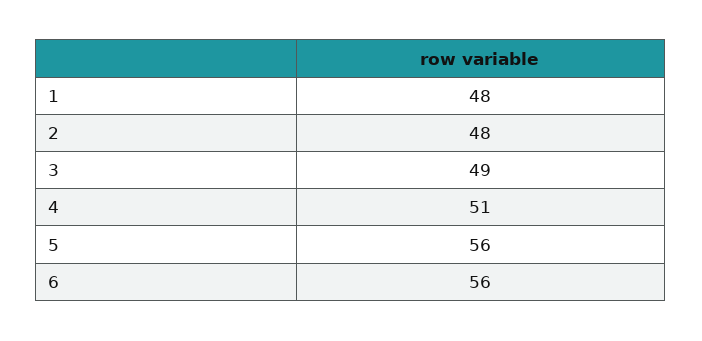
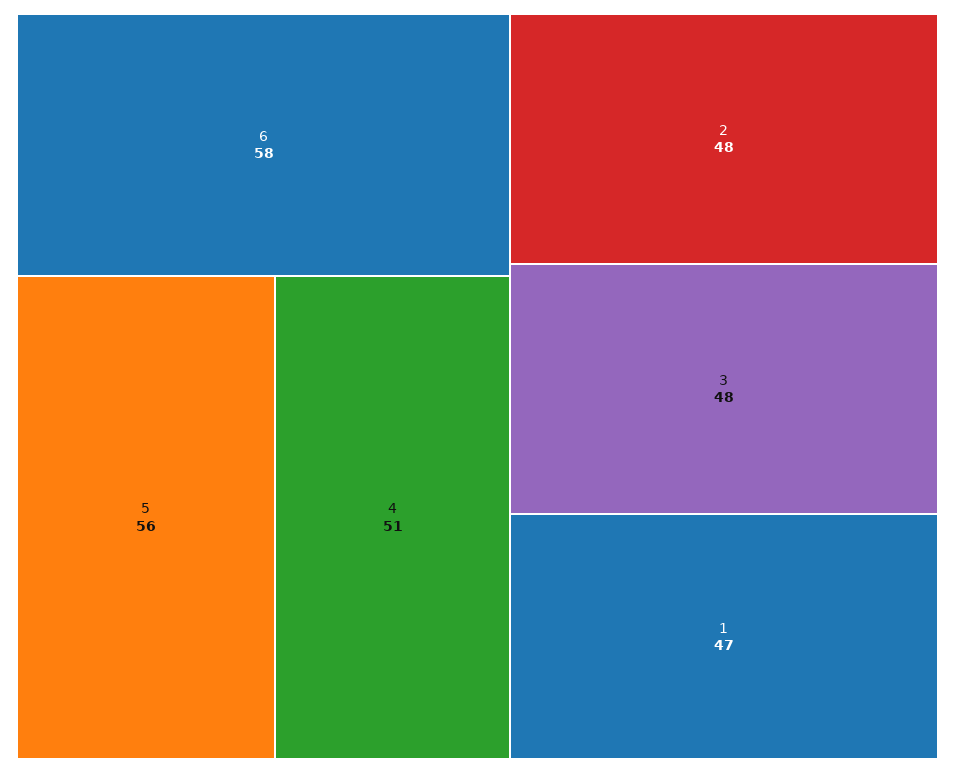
1: 48 -> 47
3: 49 -> 48
6: 56 -> 58

